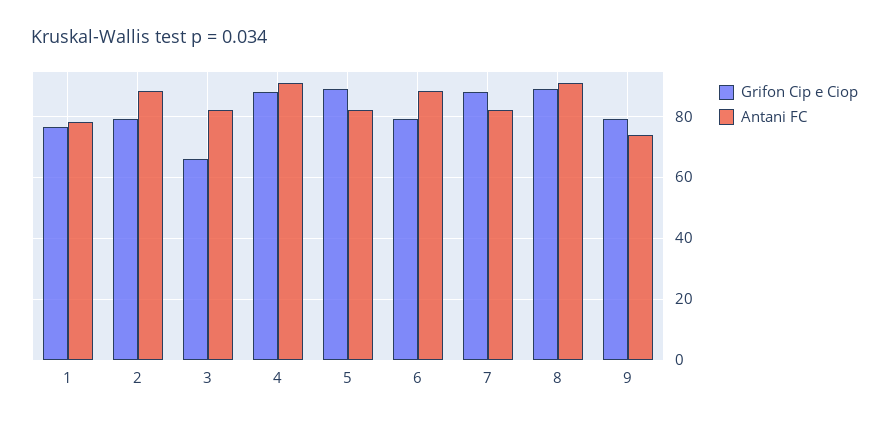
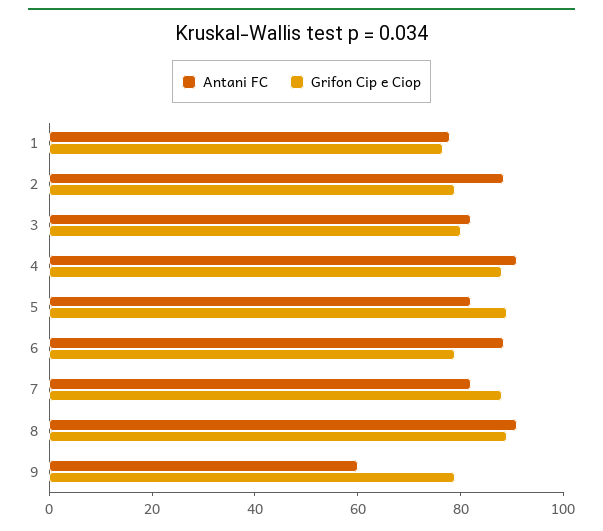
Grifon Cip e Ciop, 3: 66 -> 80
Antani FC, 9: 74 -> 60

